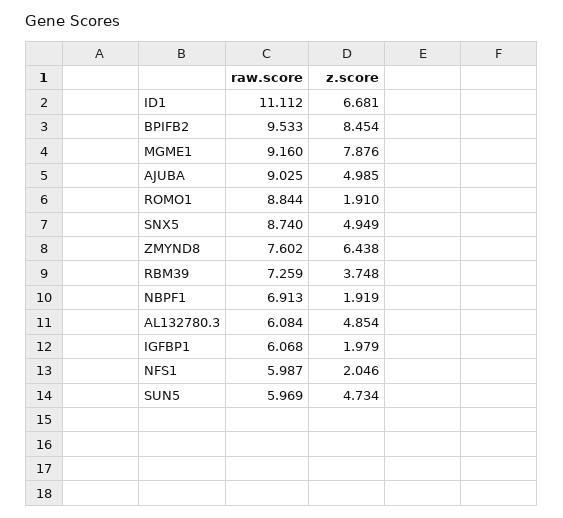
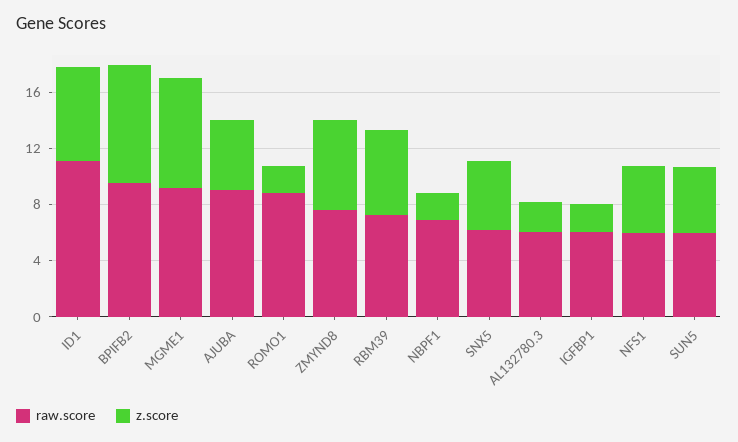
raw.score, SNX5: 8.74 -> 6
z.score, RBM39: 3.748 -> 6
z.score, AL132780.3: 4.854 -> 2
z.score, NFS1: 2.046 -> 5

